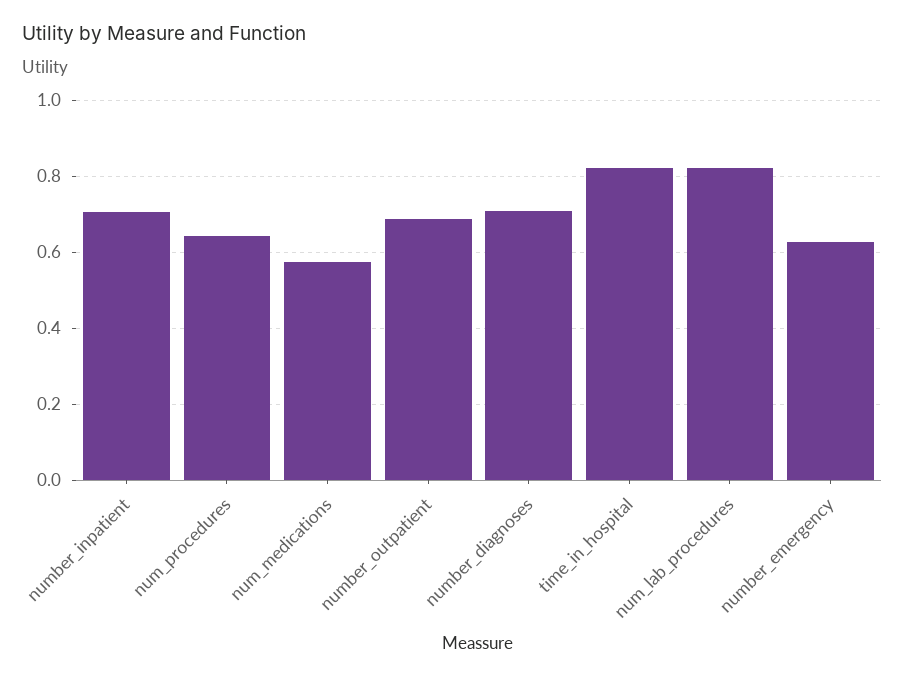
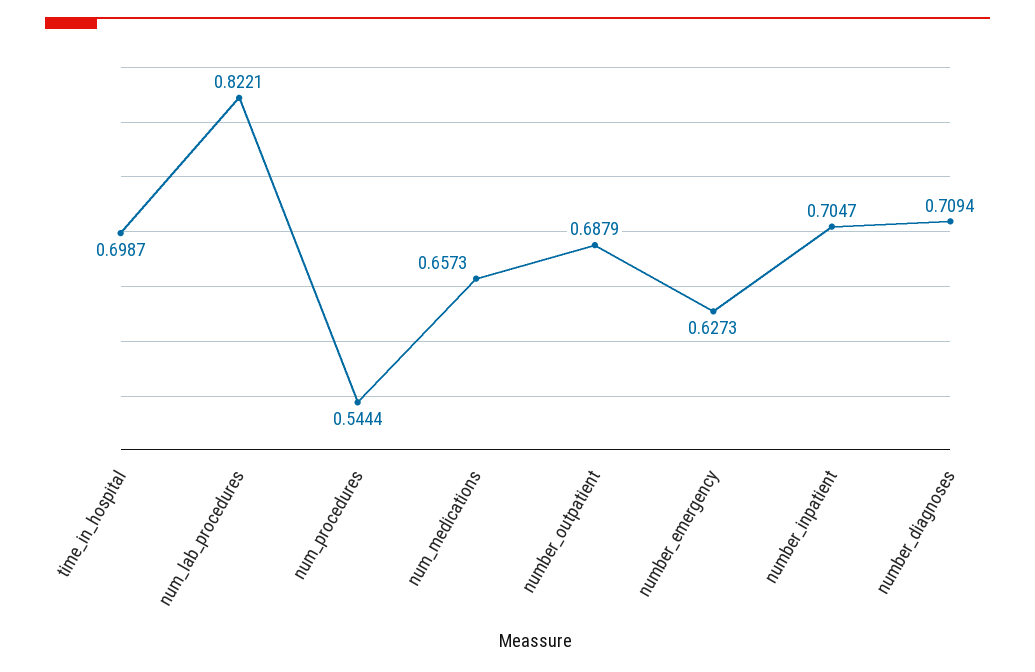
num_procedures: 0.64 -> 0.5444
num_medications: 0.58 -> 0.6573
time_in_hospital: 0.82 -> 0.6987

